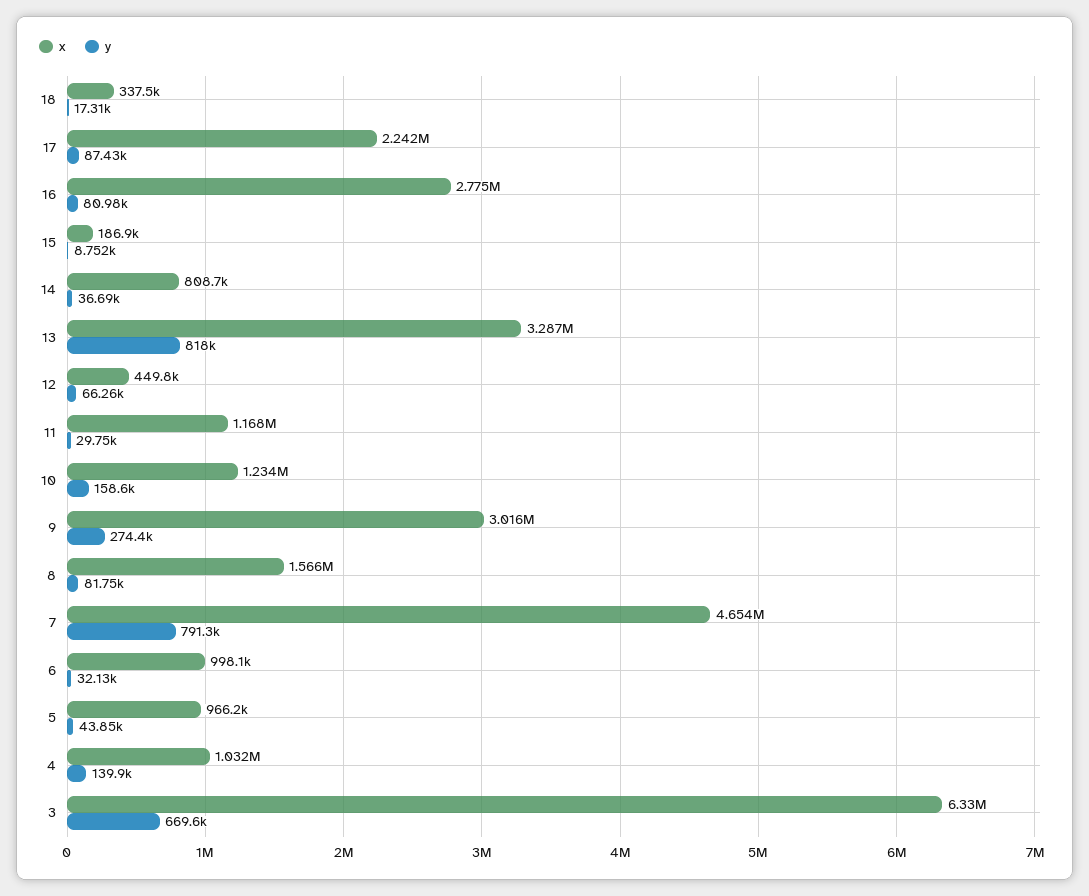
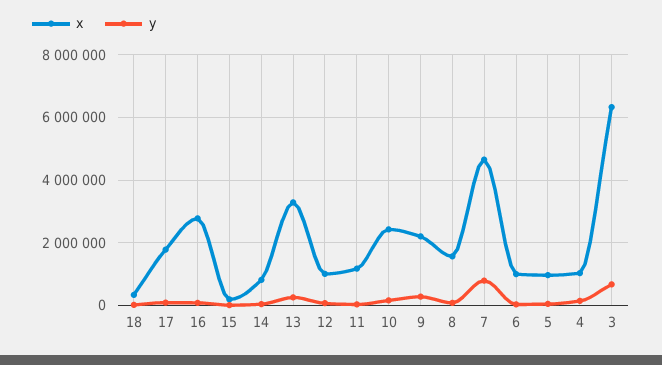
x, 17: 2242000 -> 1800000
y, 13: 818000 -> 200000
x, 12: 449800 -> 1000000
x, 10: 1234000 -> 2400000
x, 9: 3016000 -> 2200000

